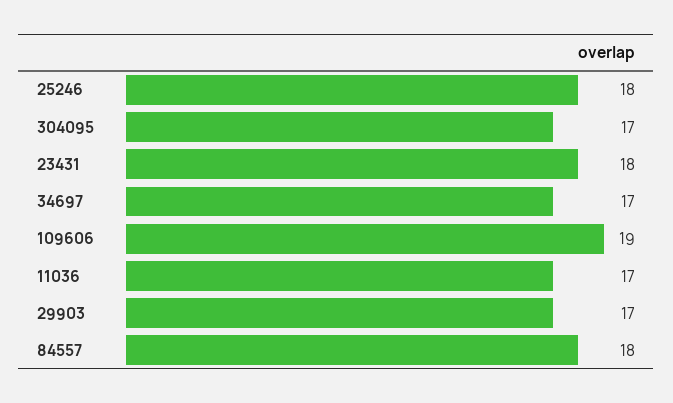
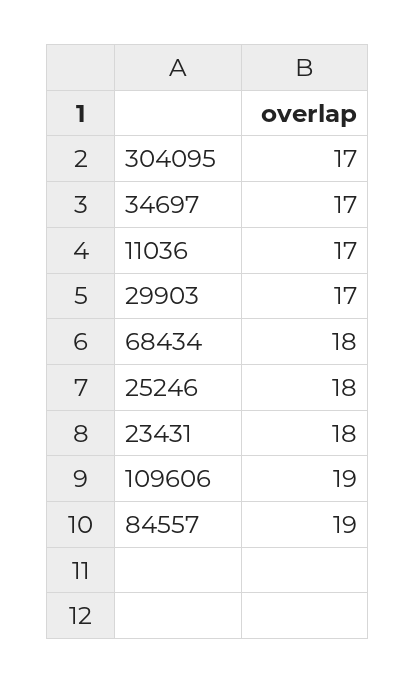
84557: 18 -> 19
68434: none -> 18

